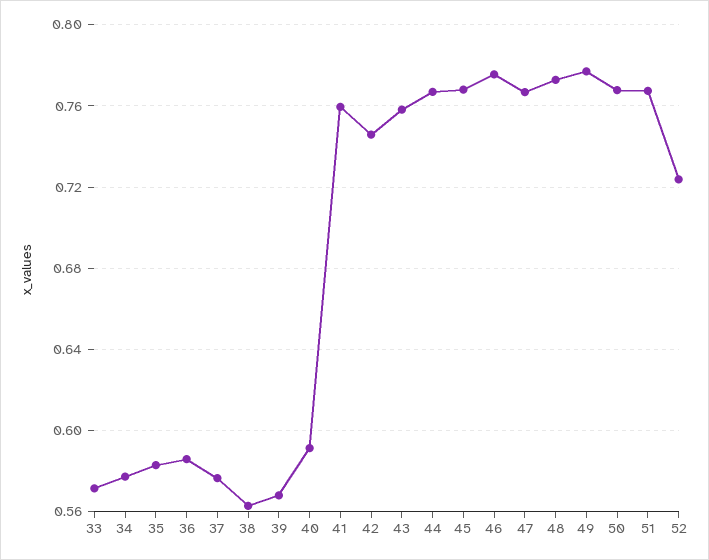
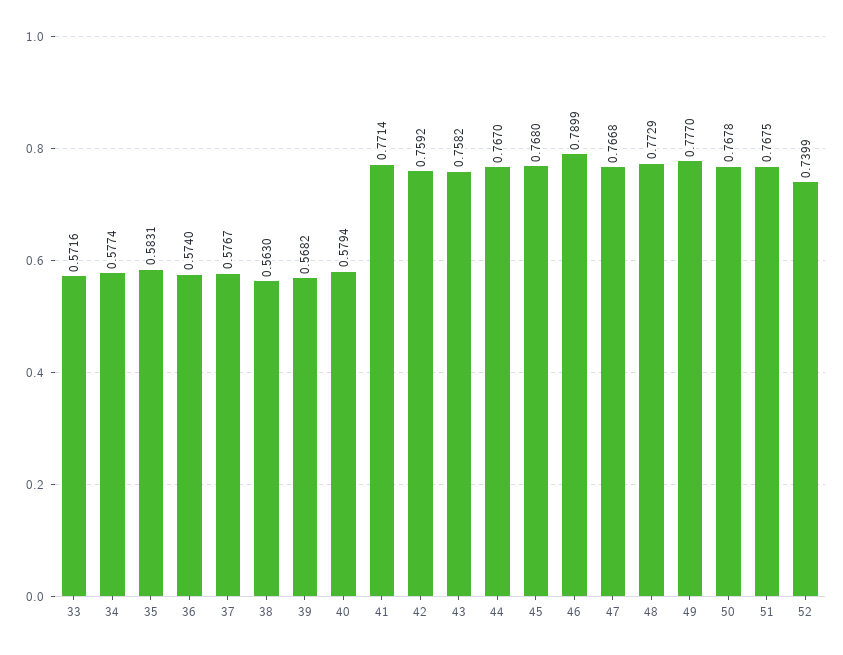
36: 0.585 -> 0.574
40: 0.59 -> 0.5794
41: 0.76 -> 0.7714
42: 0.745 -> 0.7592
46: 0.775 -> 0.7899
52: 0.725 -> 0.7399

